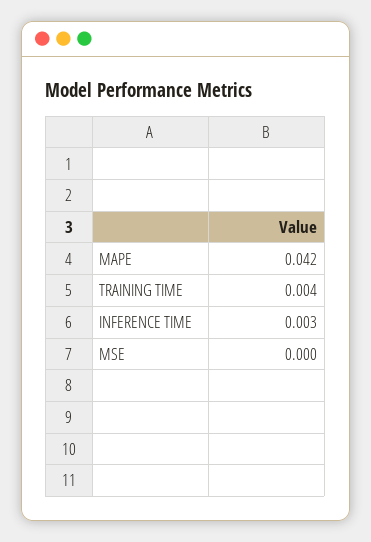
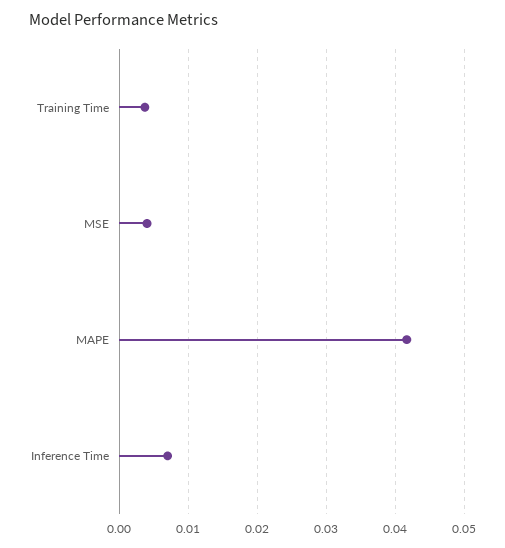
INFERENCE TIME: 0.003 -> 0.007
MSE: 0 -> 0.004

